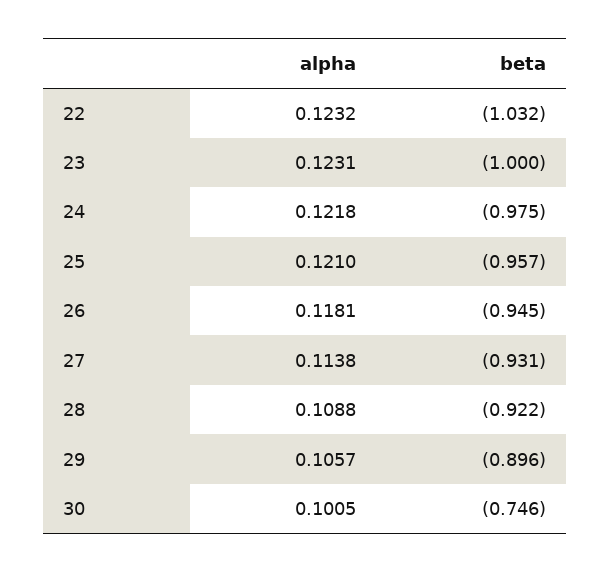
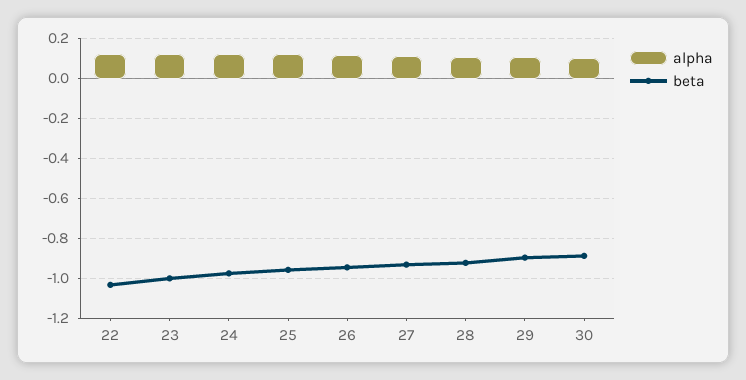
beta, 30: -0.746 -> -0.9

